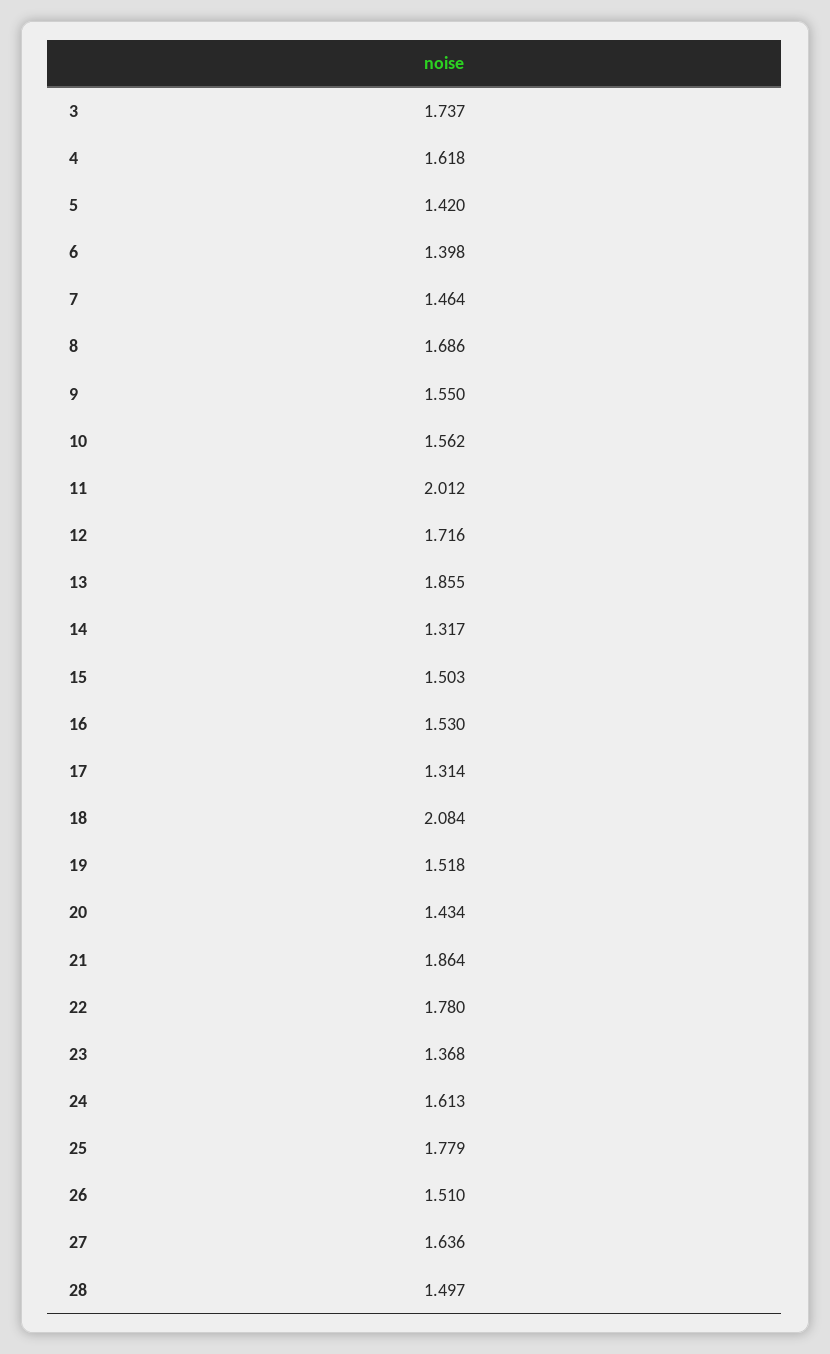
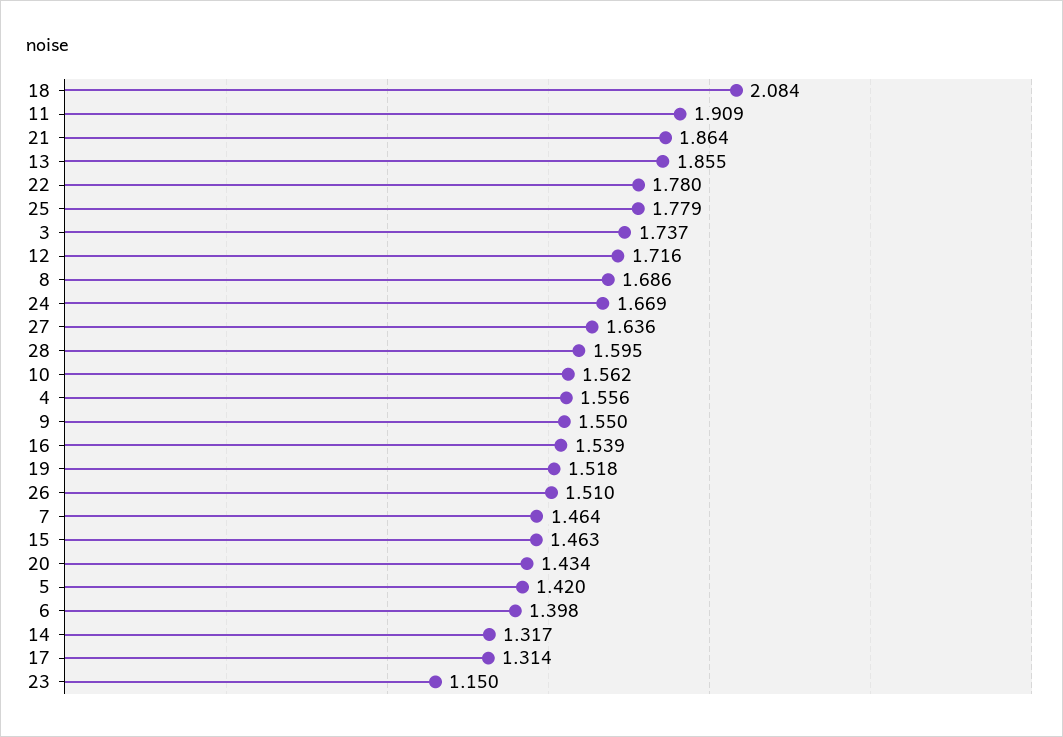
4: 1.618 -> 1.556
11: 2.012 -> 1.909
15: 1.503 -> 1.463
16: 1.53 -> 1.539
23: 1.368 -> 1.15
24: 1.613 -> 1.669
28: 1.497 -> 1.595

